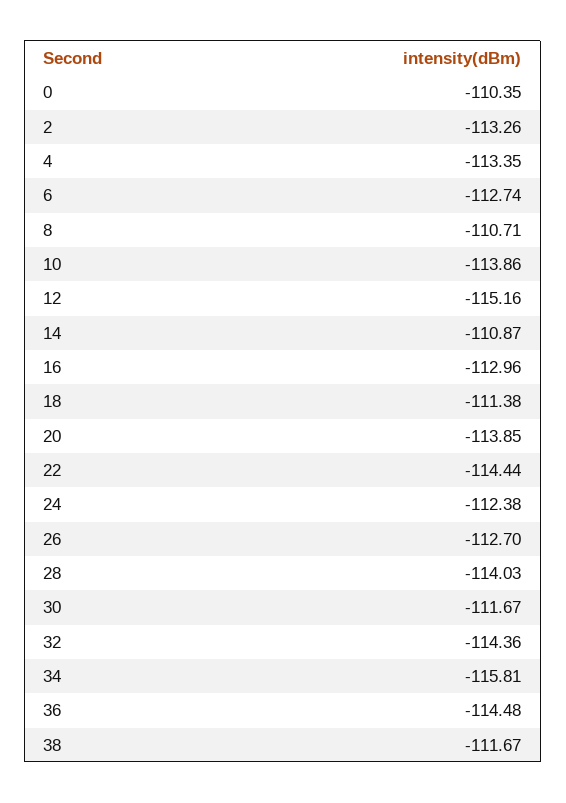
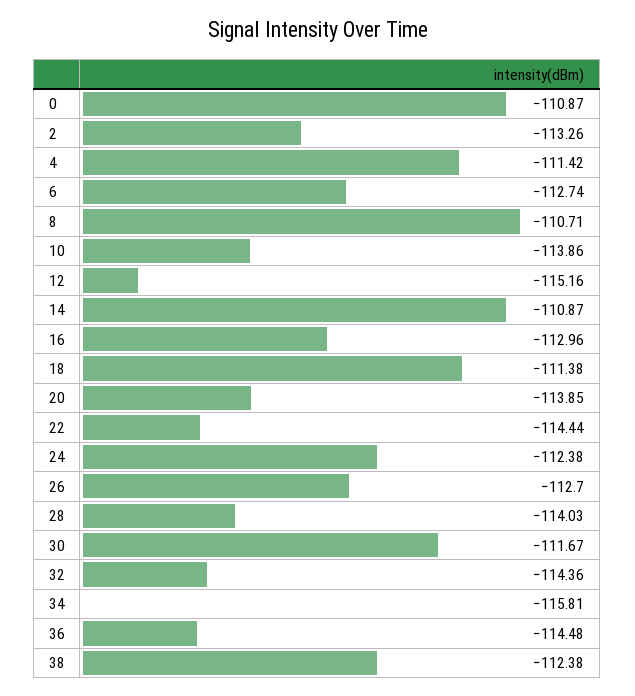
0: -110.35 -> -110.87
4: -113.35 -> -111.42
38: -111.67 -> -112.38

